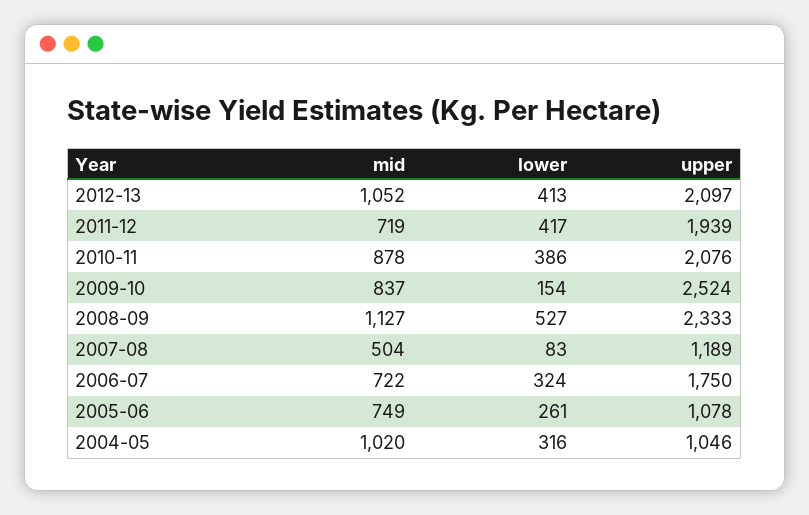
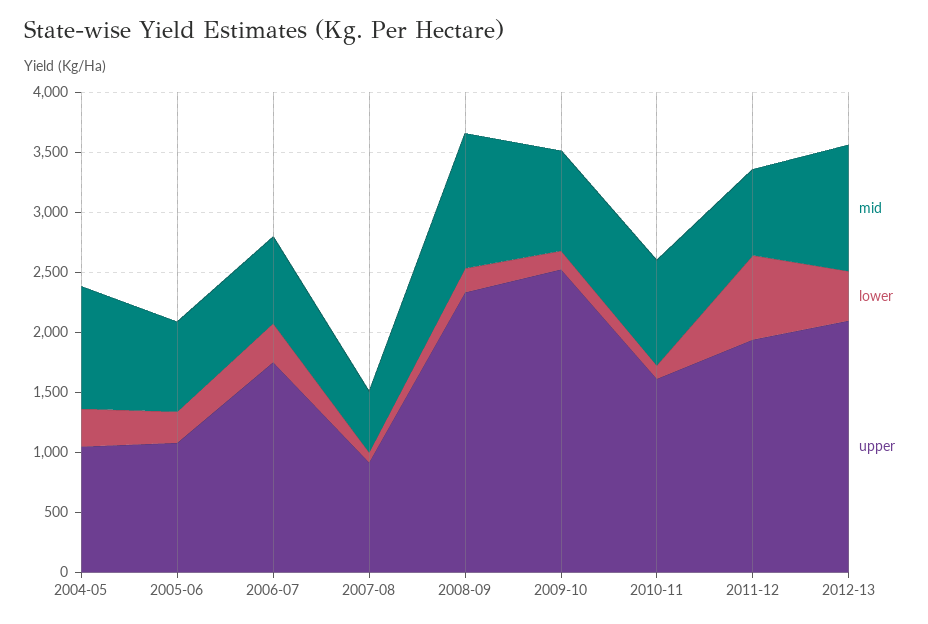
lower, 2011-12: 417 -> 700
lower, 2010-11: 386 -> 100
upper, 2010-11: 2076 -> 1600
lower, 2008-09: 527 -> 200
upper, 2007-08: 1189 -> 900

